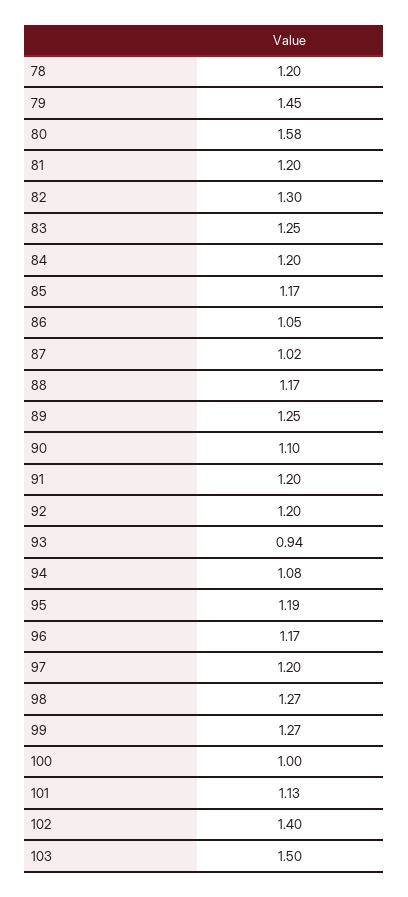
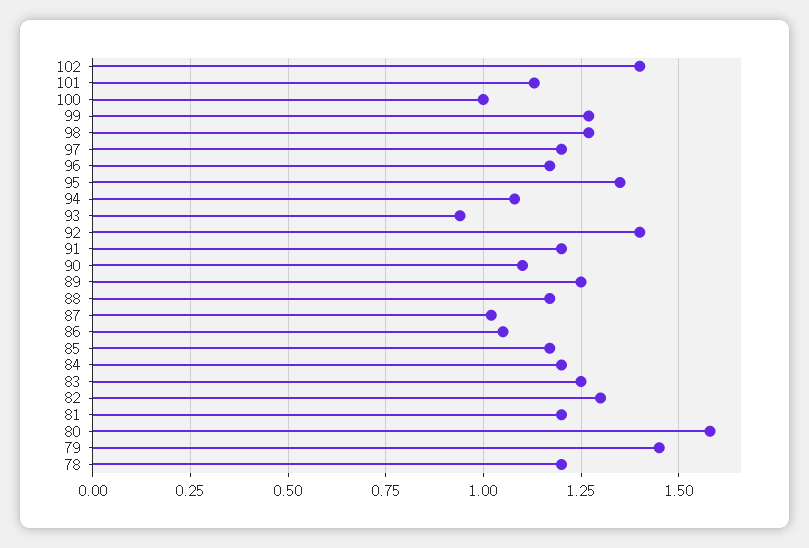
92: 1.2 -> 1.4
95: 1.19 -> 1.35
103: 1.5 -> none

